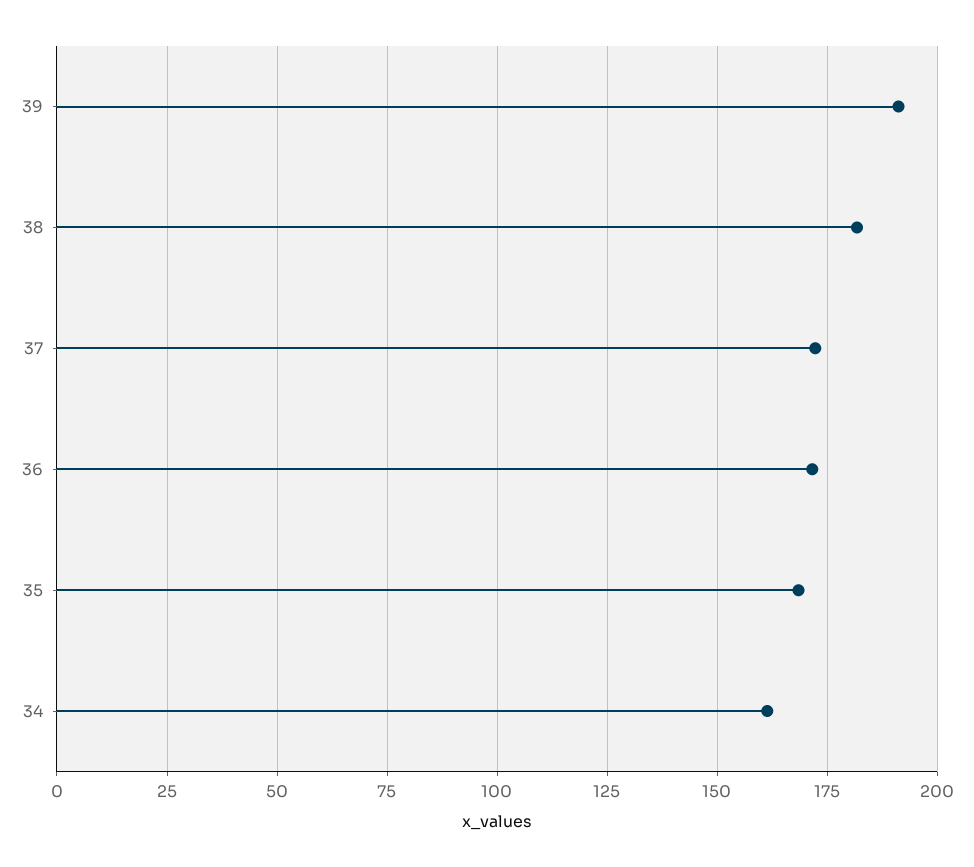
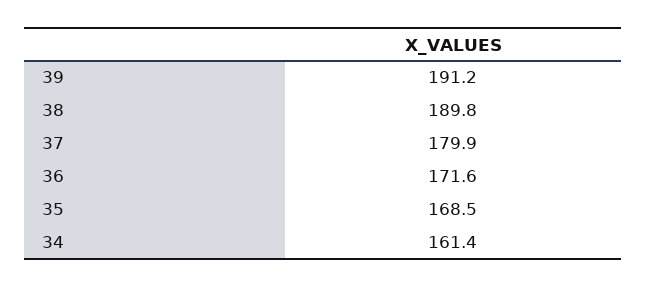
38: 182.5 -> 189.8
37: 172.5 -> 179.9

